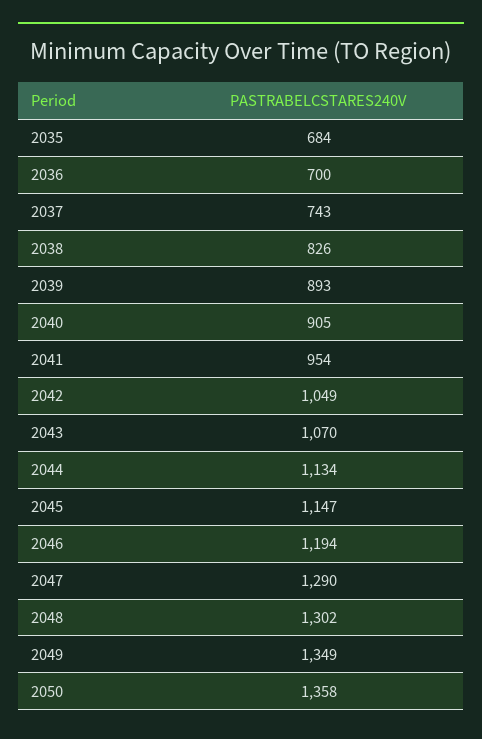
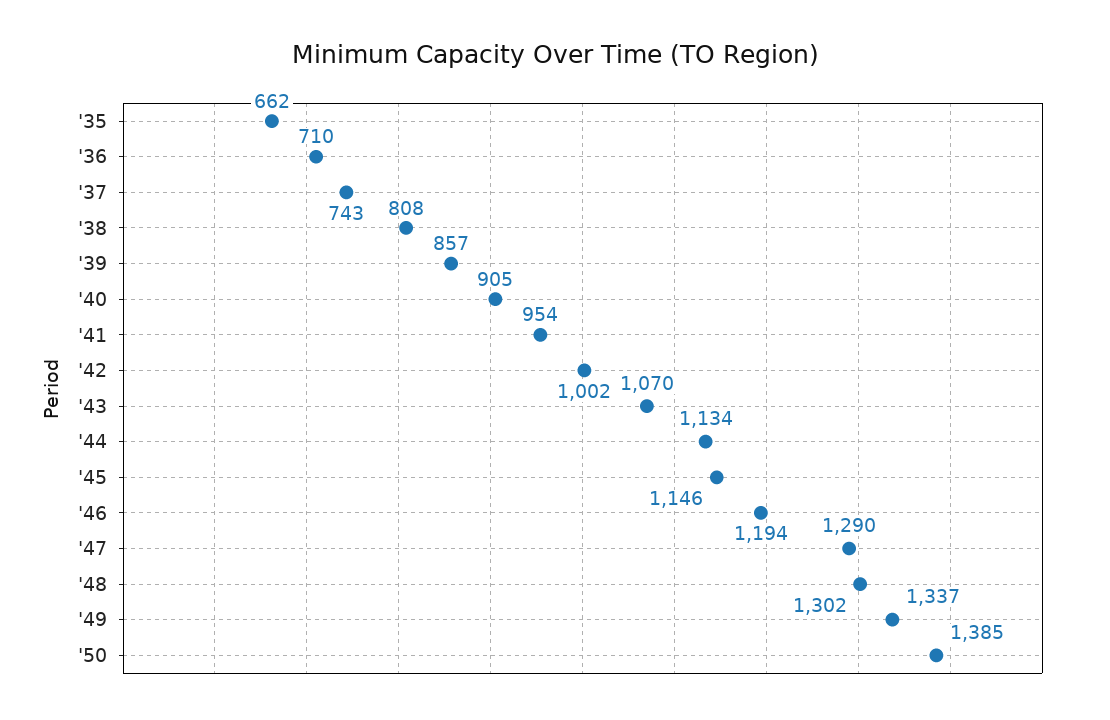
2035: 684 -> 662
2036: 700 -> 710
2038: 826 -> 808
2039: 893 -> 857
2042: 1049 -> 1002
2045: 1147 -> 1146
2049: 1349 -> 1337
2050: 1358 -> 1385

